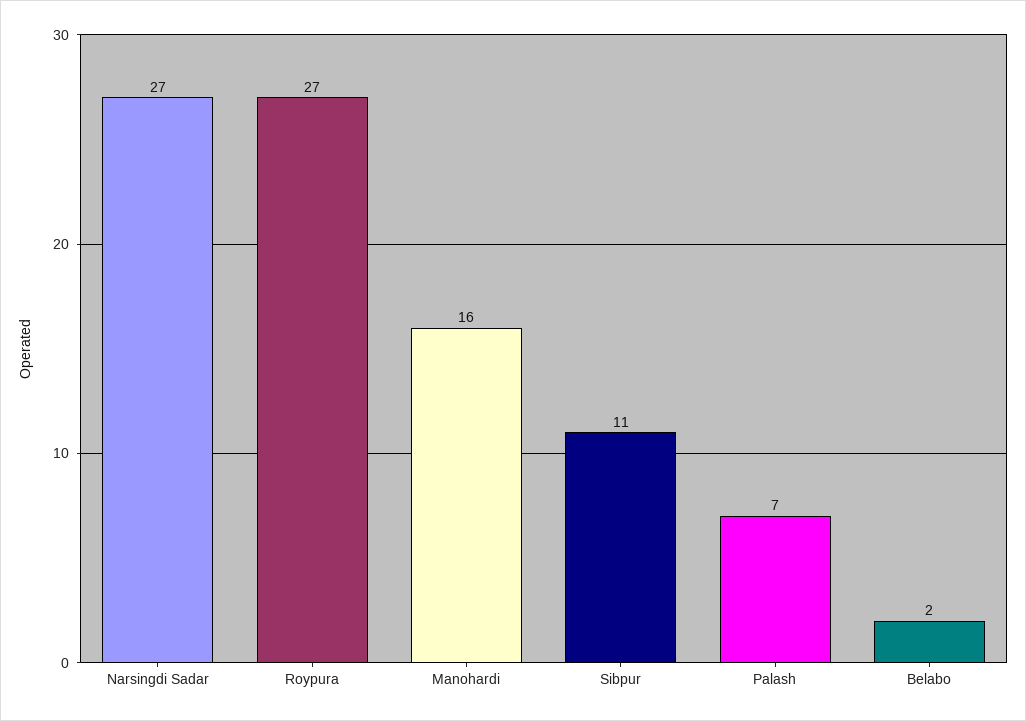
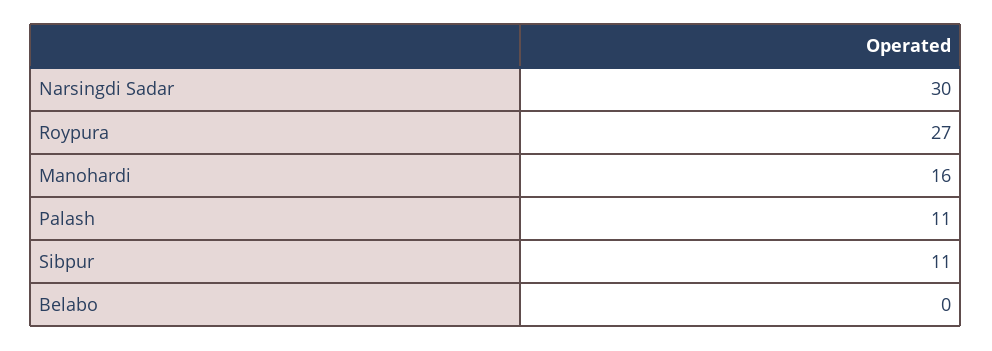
Narsingdi Sadar: 27 -> 30
Palash: 7 -> 11
Belabo: 2 -> 0

